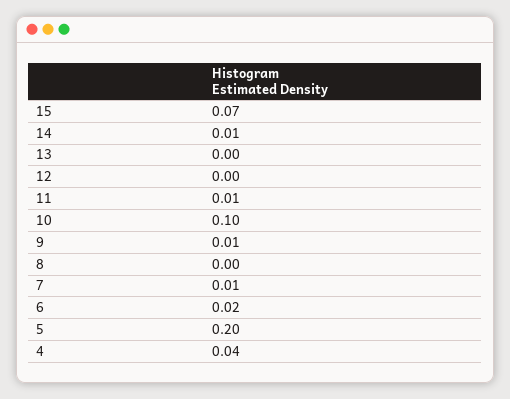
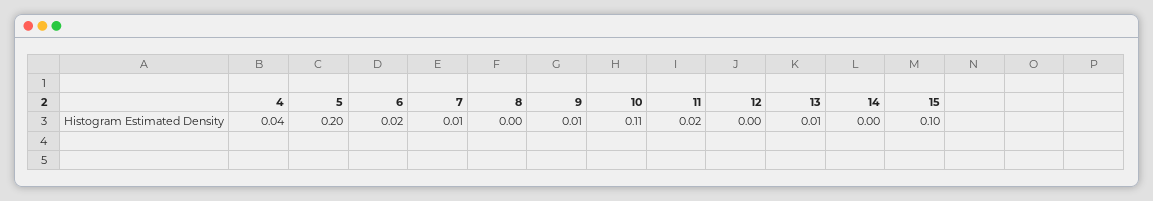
15: 0.07 -> 0.1
14: 0.01 -> 0
13: 0 -> 0.01
11: 0.01 -> 0.02
10: 0.1 -> 0.11

